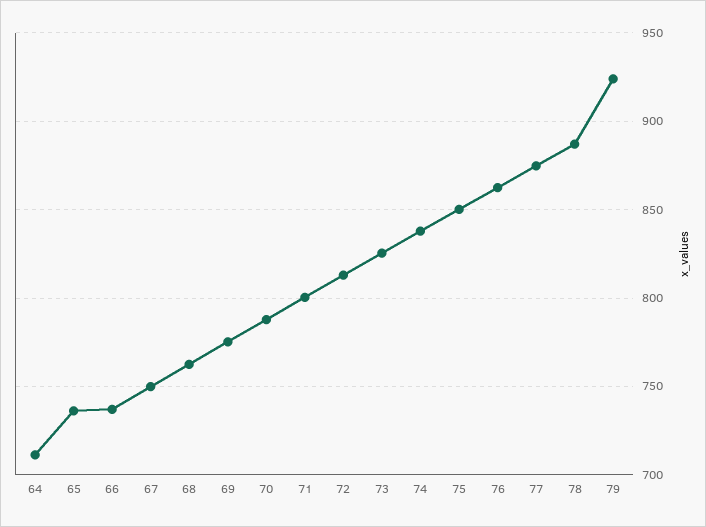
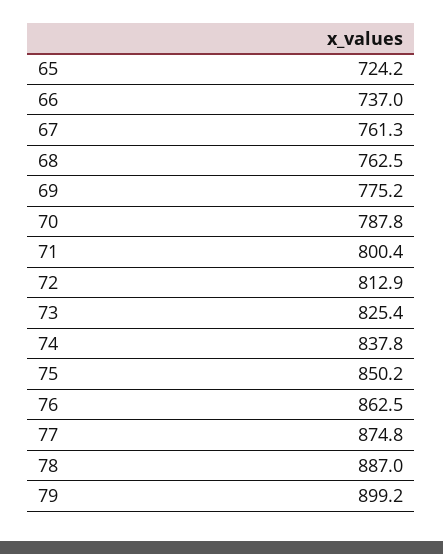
64: 710 -> none
65: 735 -> 724.2
67: 750 -> 761.3
79: 925 -> 899.2

